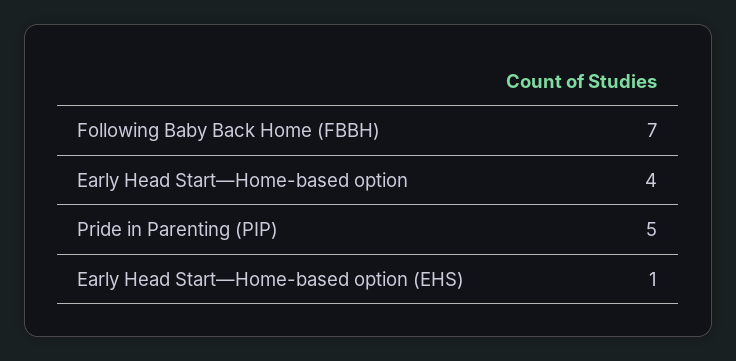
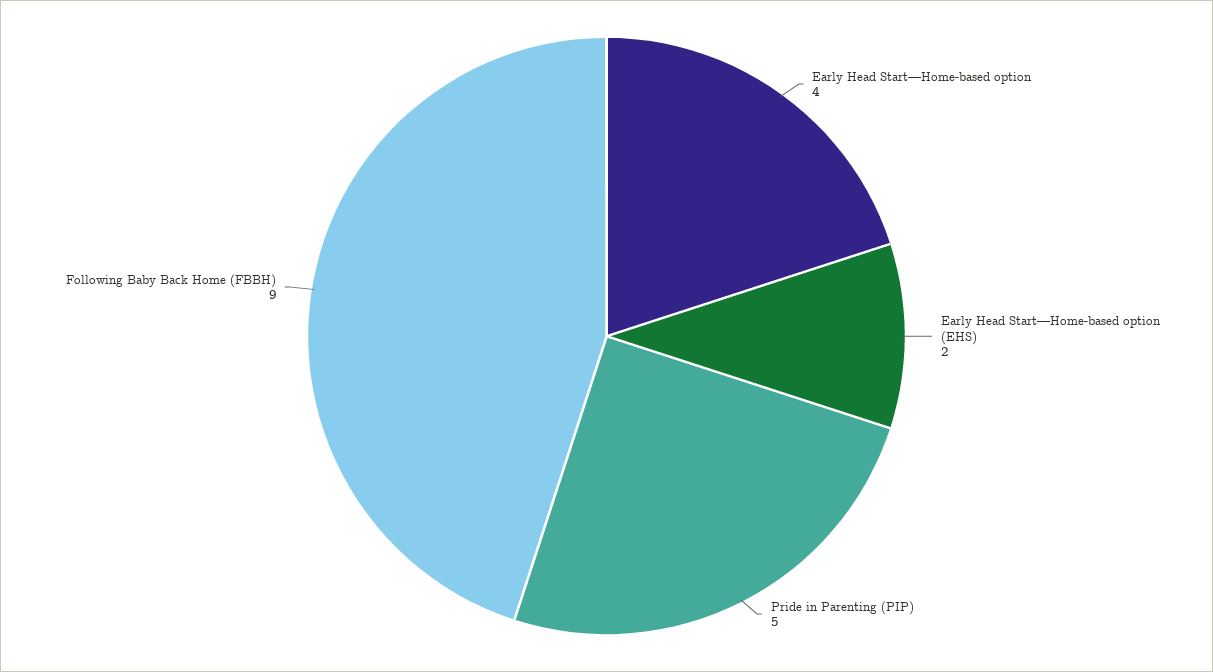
Following Baby Back Home (FBBH): 7 -> 9
Early Head Start—Home-based option (EHS): 1 -> 2

